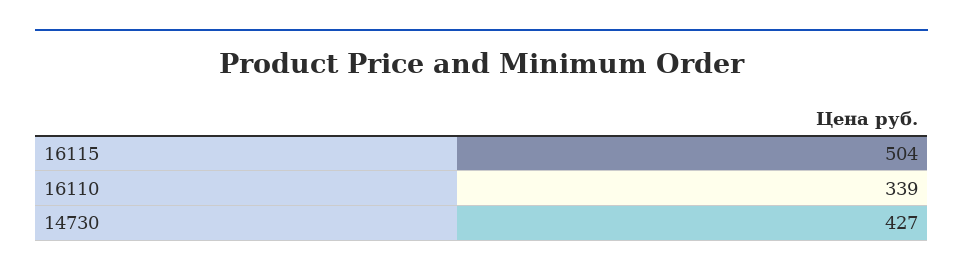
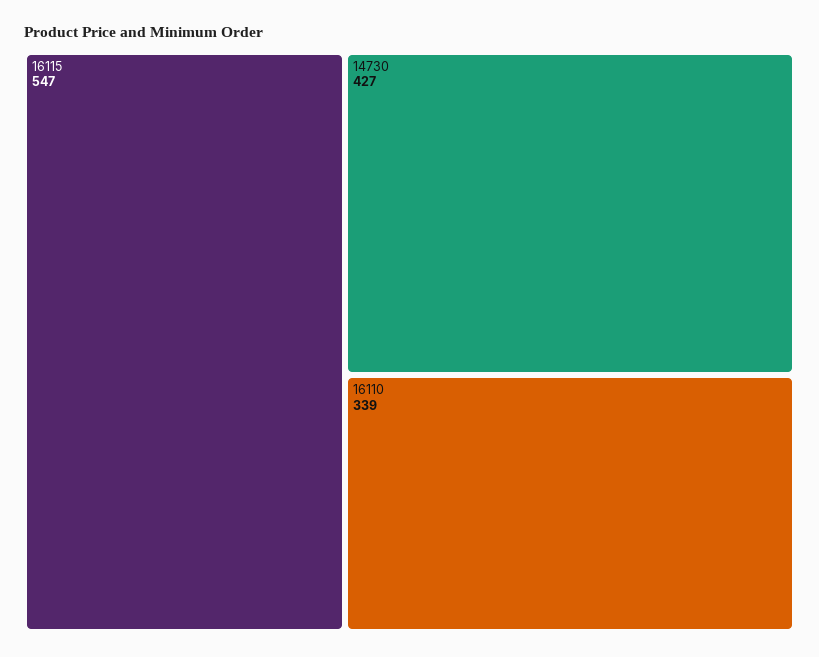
16115: 504 -> 547

